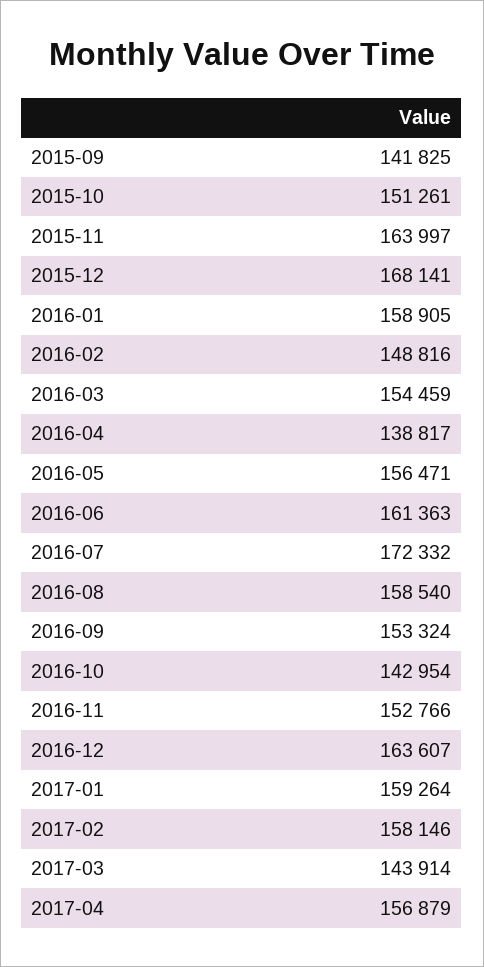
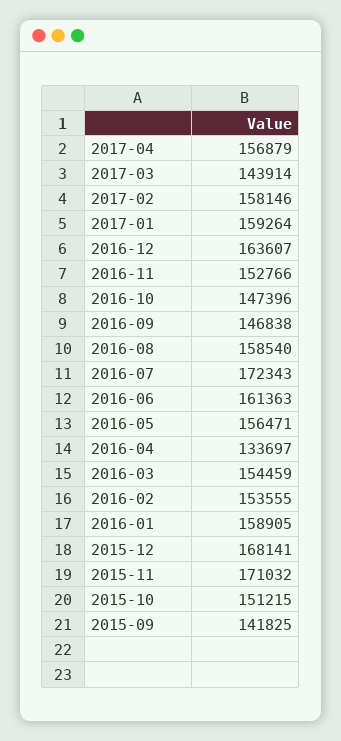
2015-10: 151261 -> 151215
2015-11: 163997 -> 171032
2016-02: 148816 -> 153555
2016-04: 138817 -> 133697
2016-07: 172332 -> 172343
2016-09: 153324 -> 146838
2016-10: 142954 -> 147396

